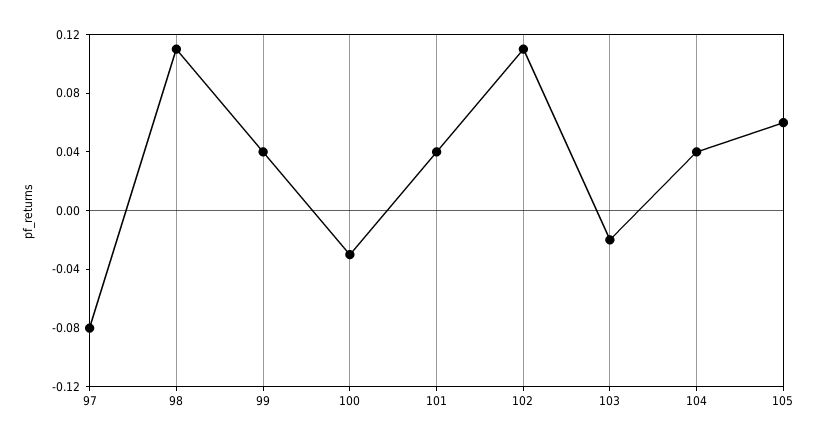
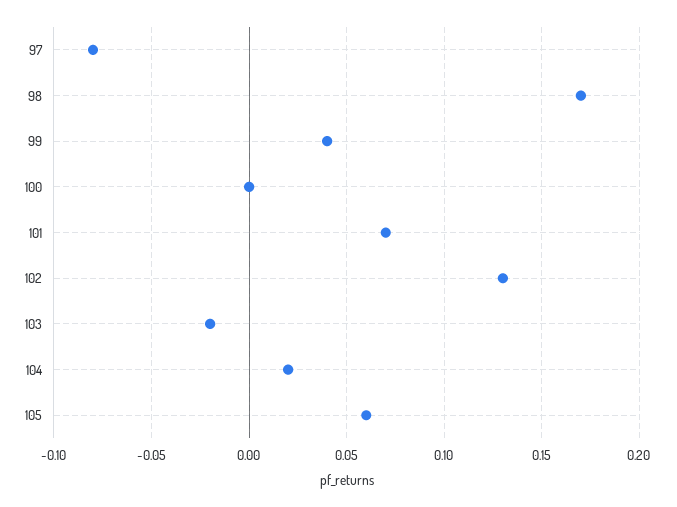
98: 0.11 -> 0.17
100: -0.03 -> 0
101: 0.04 -> 0.07
102: 0.11 -> 0.13
104: 0.04 -> 0.02

